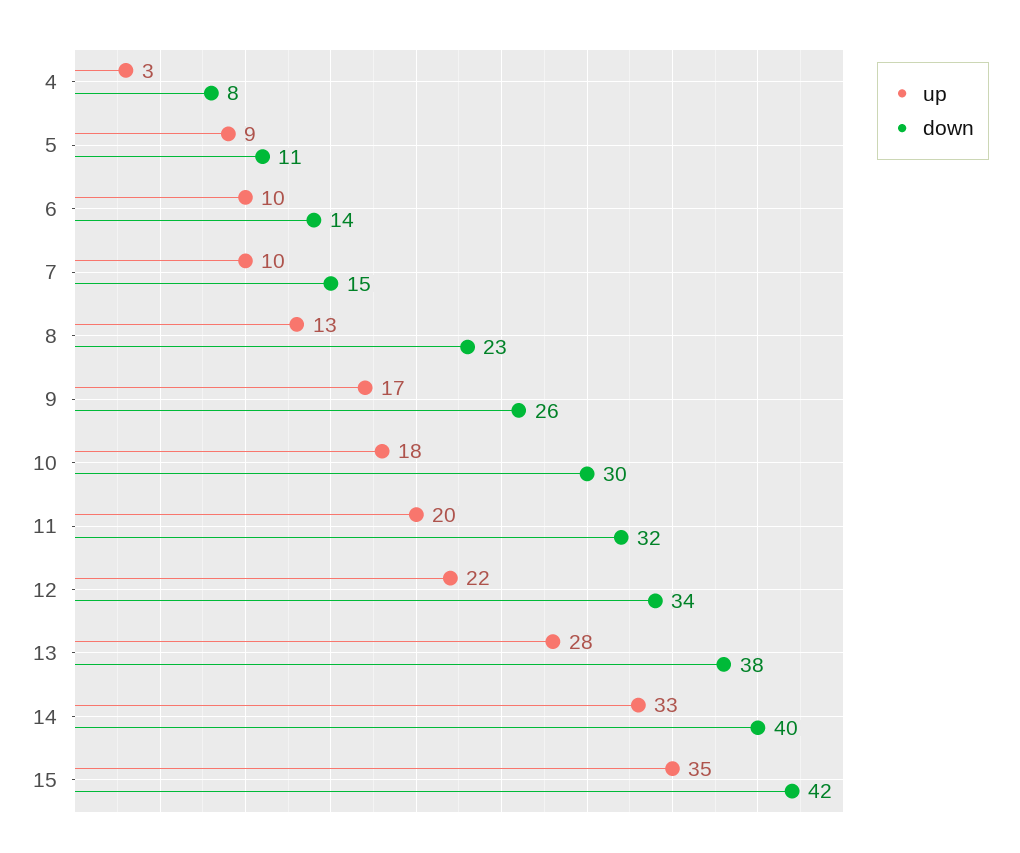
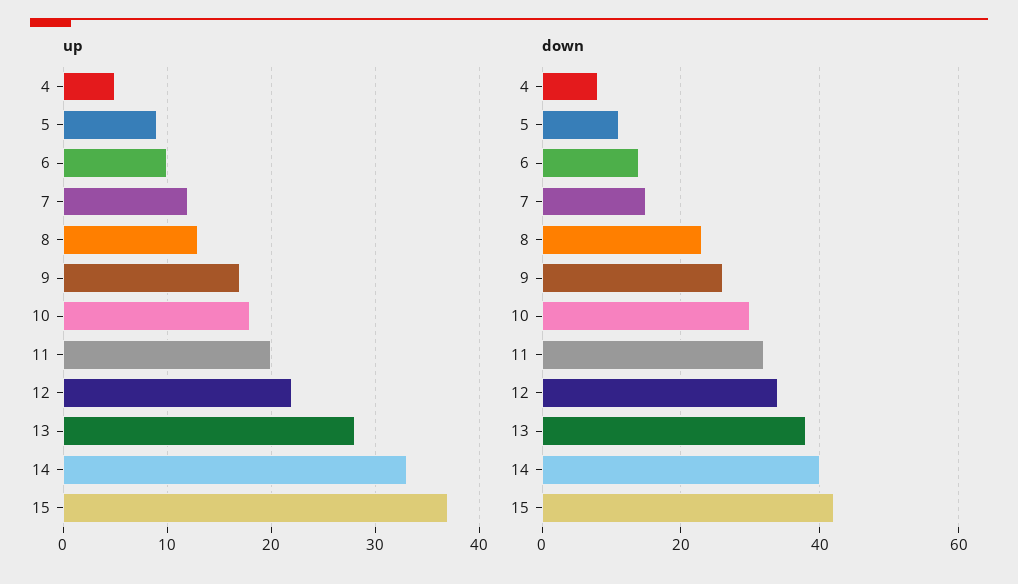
up, 4: 3 -> 5
up, 7: 10 -> 12
up, 15: 35 -> 37

